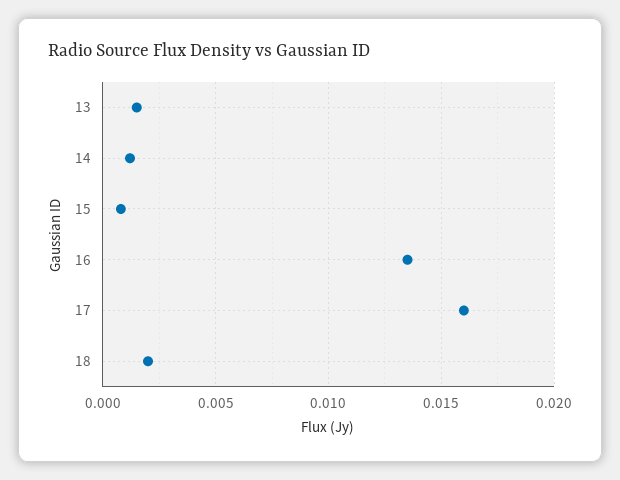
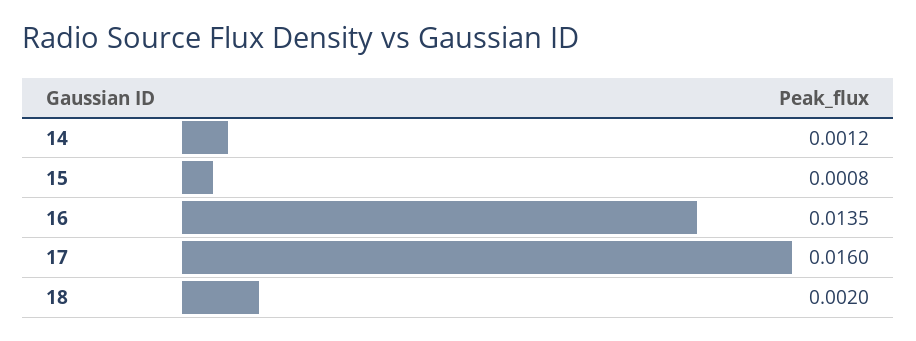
13: 0.0015 -> none

